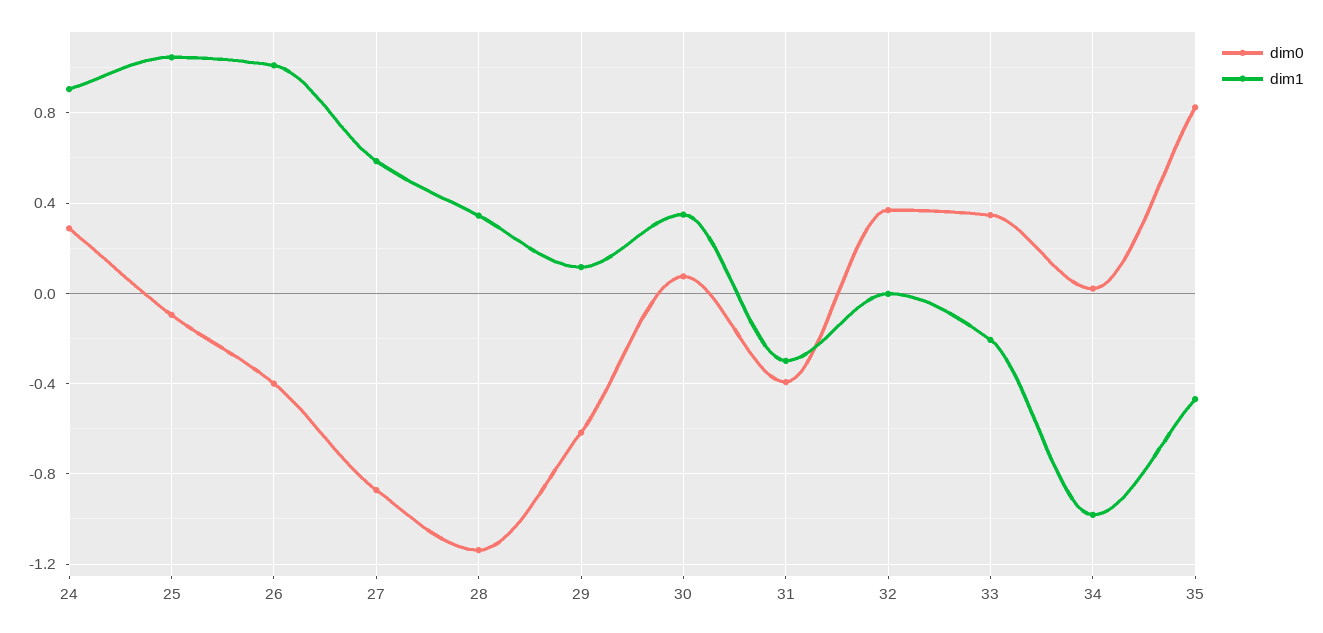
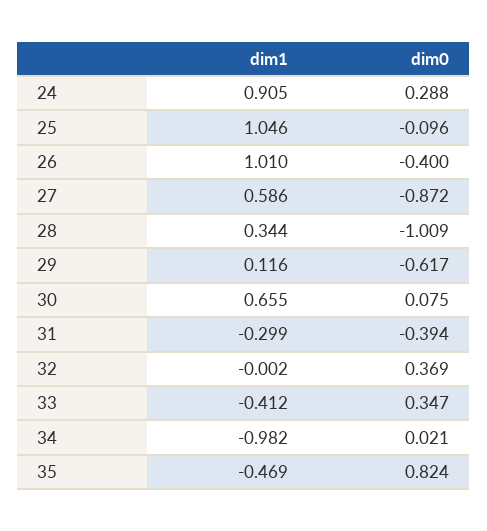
dim0, 28: -1.15 -> -1.009
dim1, 30: 0.35 -> 0.655
dim1, 33: -0.2 -> -0.412

